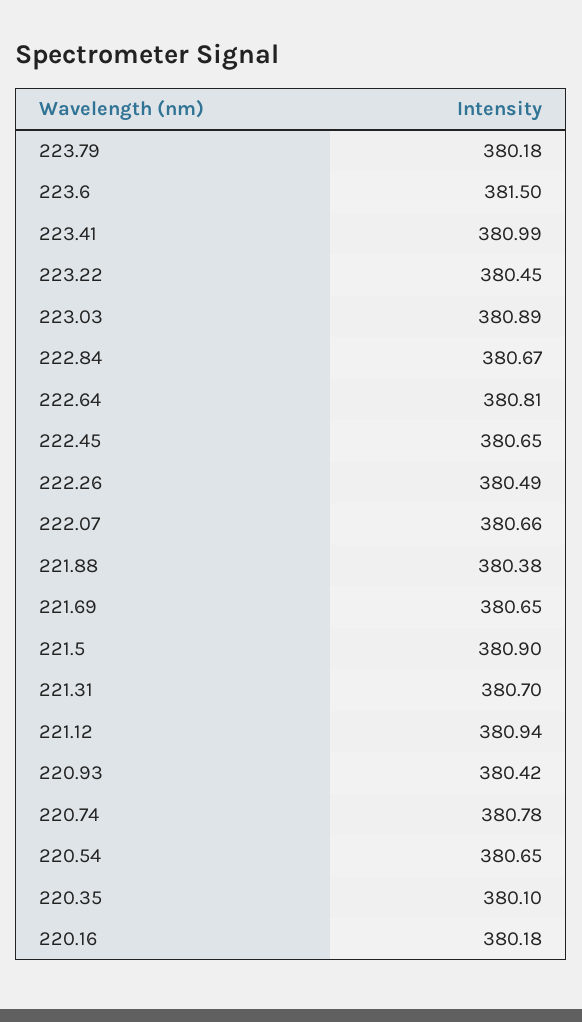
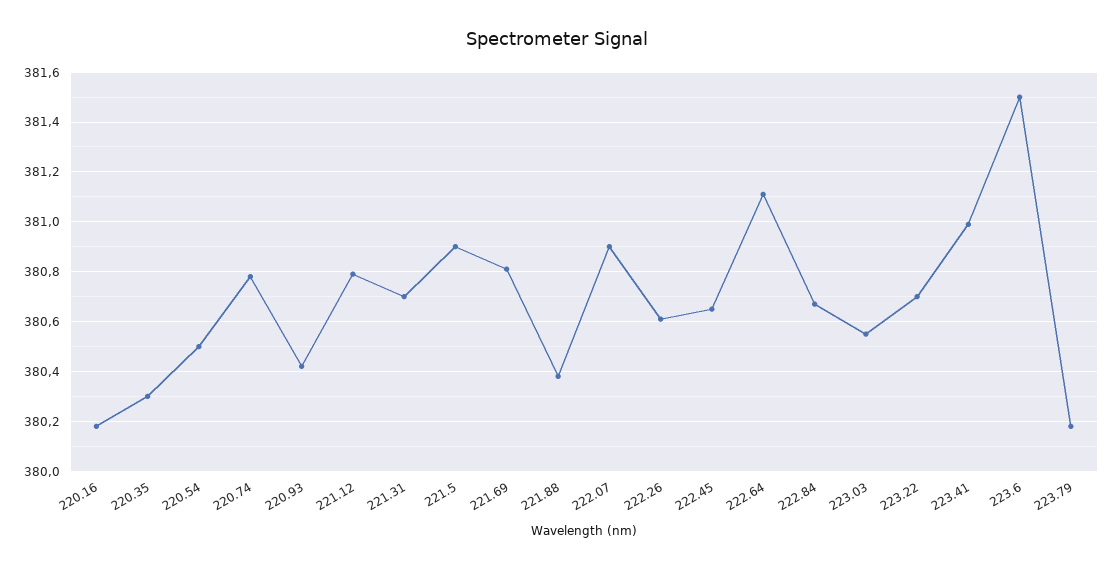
223.22: 380.45 -> 380.7
223.03: 380.89 -> 380.55
222.64: 380.81 -> 381.1
222.26: 380.49 -> 380.6
222.07: 380.66 -> 380.9
221.69: 380.65 -> 380.8
221.12: 380.94 -> 380.8
220.54: 380.65 -> 380.5
220.35: 380.1 -> 380.3

